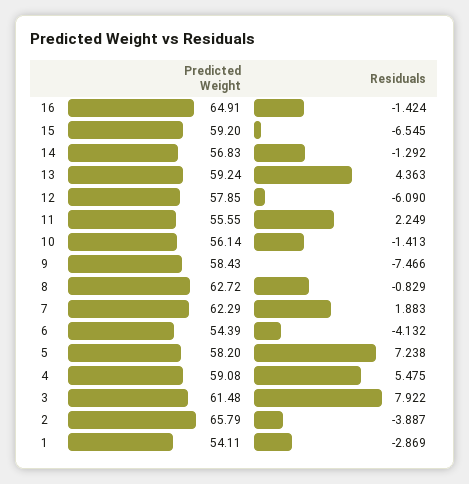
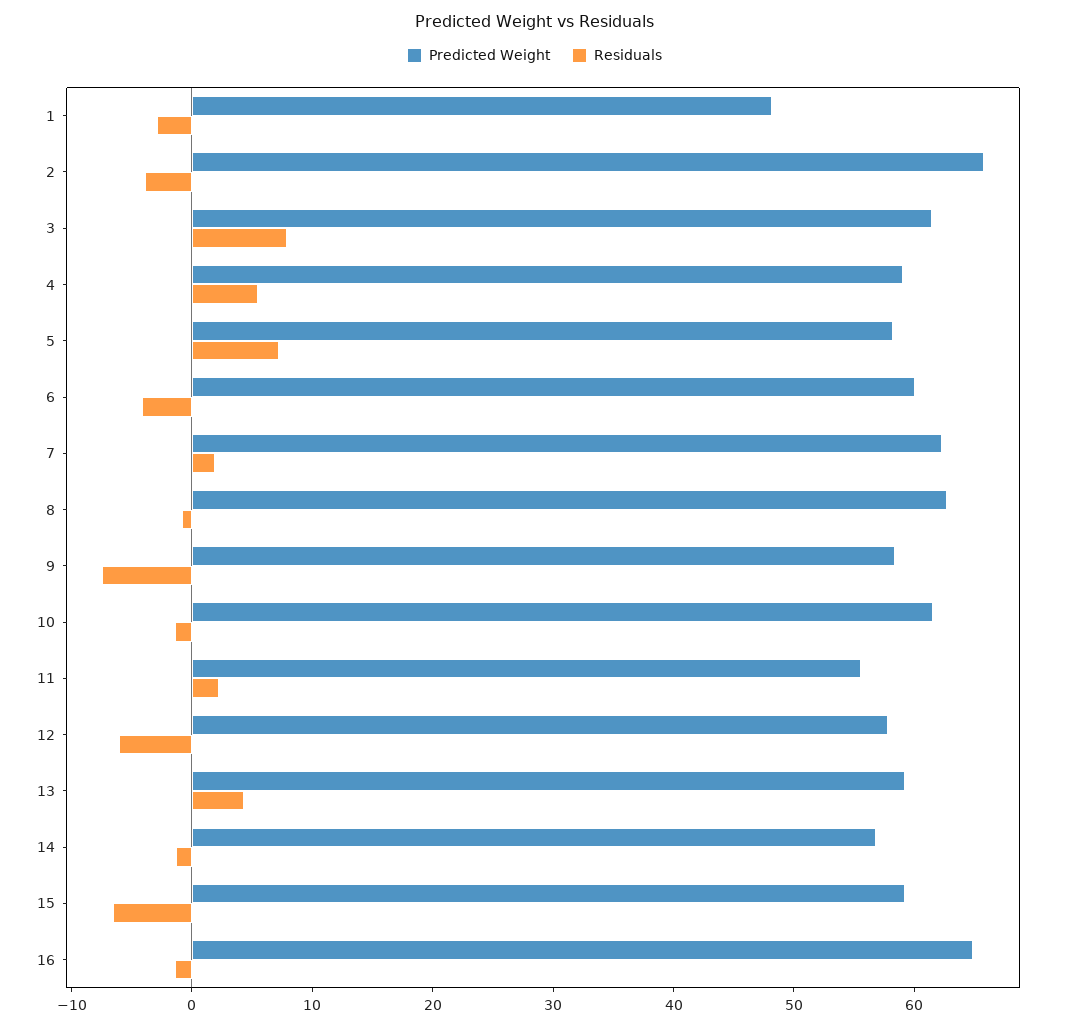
Predicted Weight, 10: 56.14 -> 62
Predicted Weight, 6: 54.39 -> 60
Predicted Weight, 1: 54.11 -> 48

